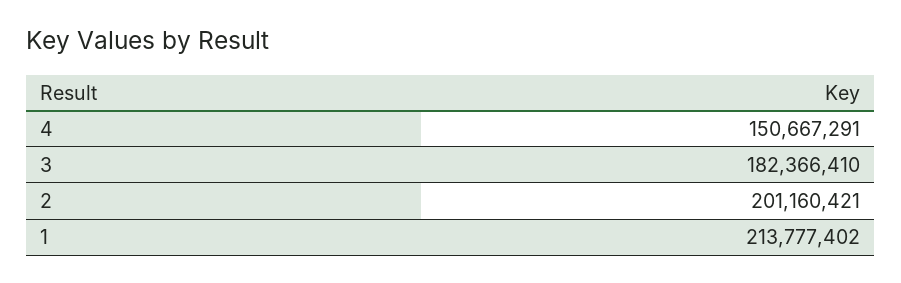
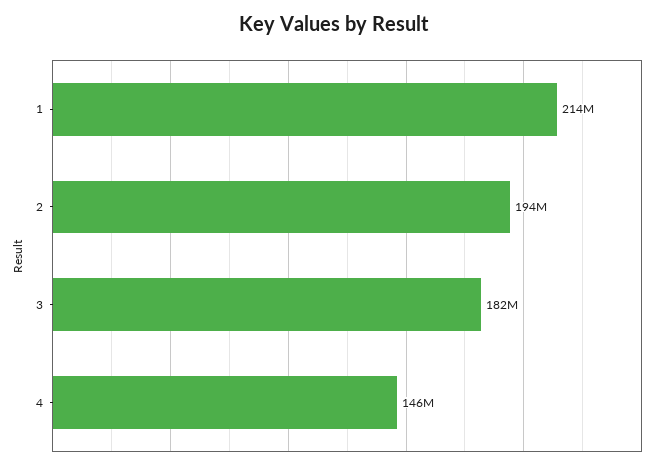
4: 150667291 -> 146000000
2: 201160421 -> 194000000

